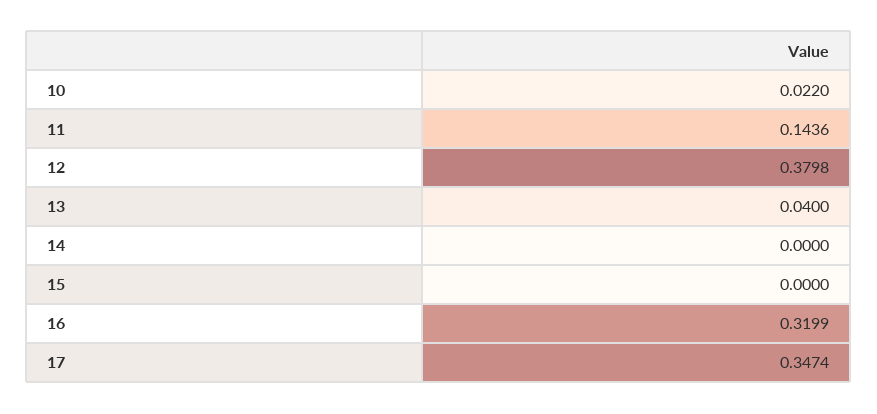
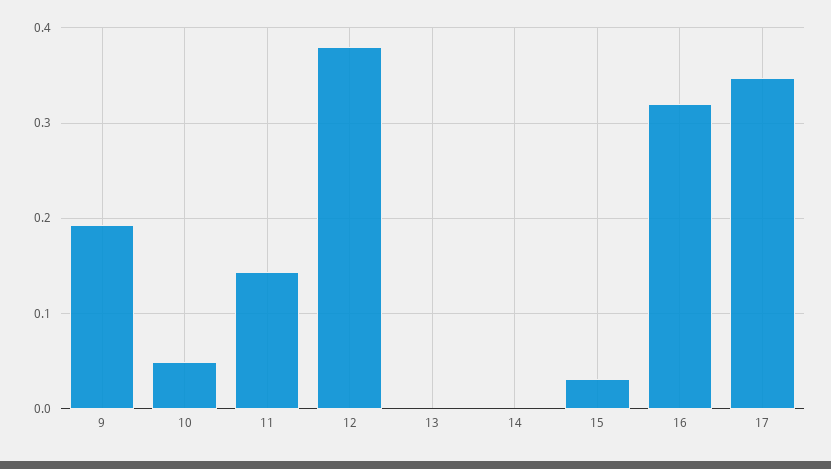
10: 0.022 -> 0.05
13: 0.04 -> 0
15: 0 -> 0.03
9: none -> 0.19

